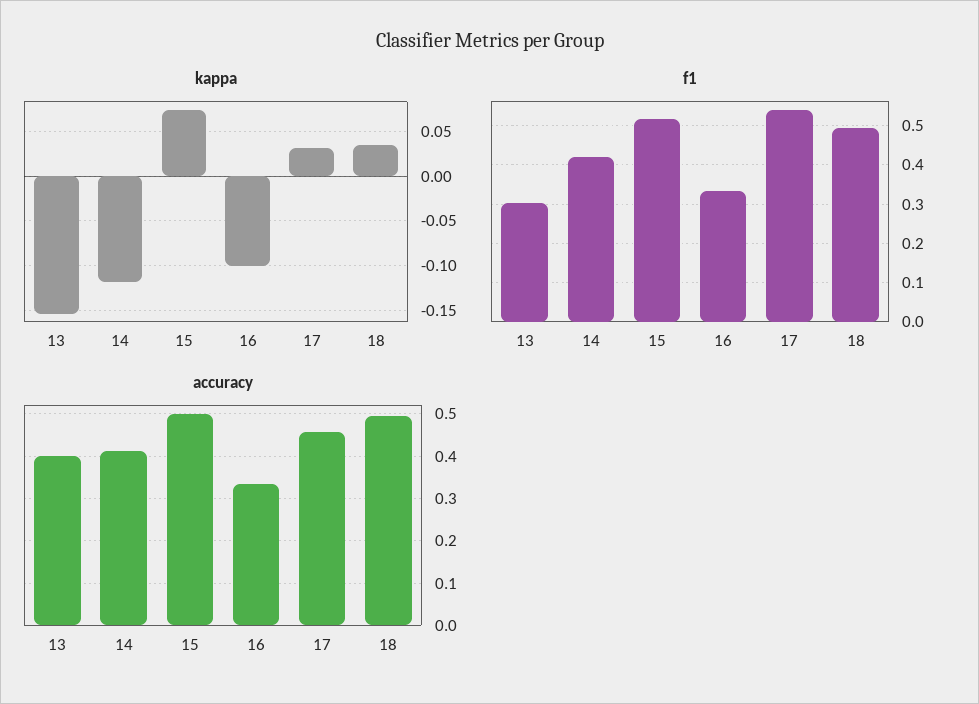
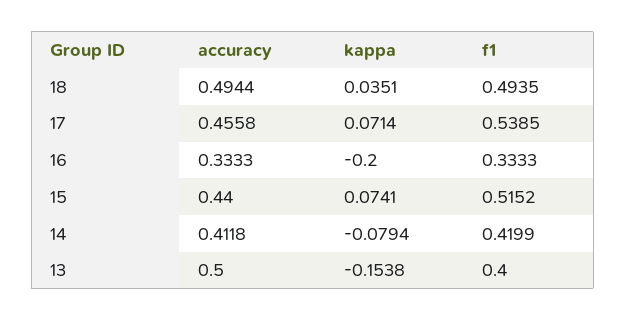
kappa, 14: -0.12 -> -0.0794
kappa, 16: -0.1 -> -0.2
kappa, 17: 0.03 -> 0.0714
f1, 13: 0.3 -> 0.4
accuracy, 13: 0.4 -> 0.5
accuracy, 15: 0.5 -> 0.44

